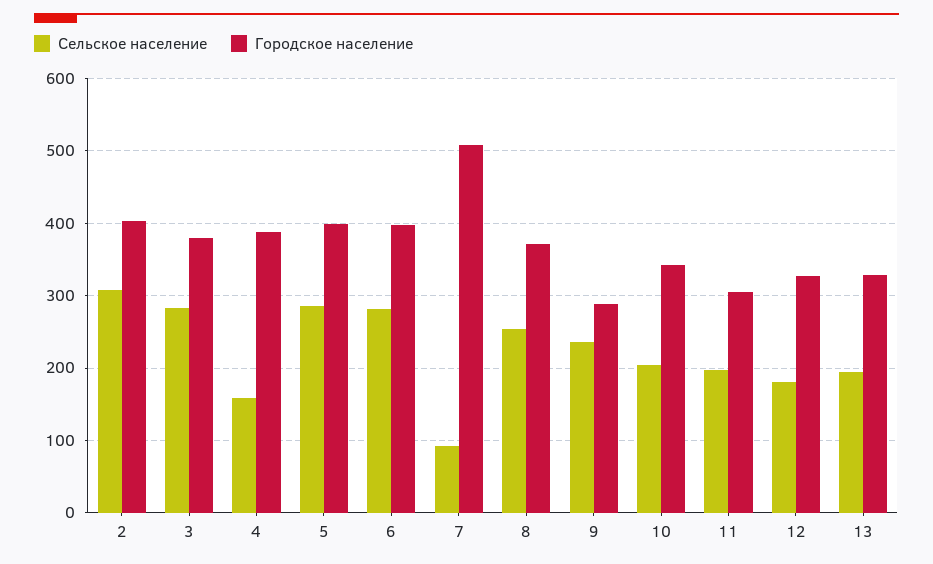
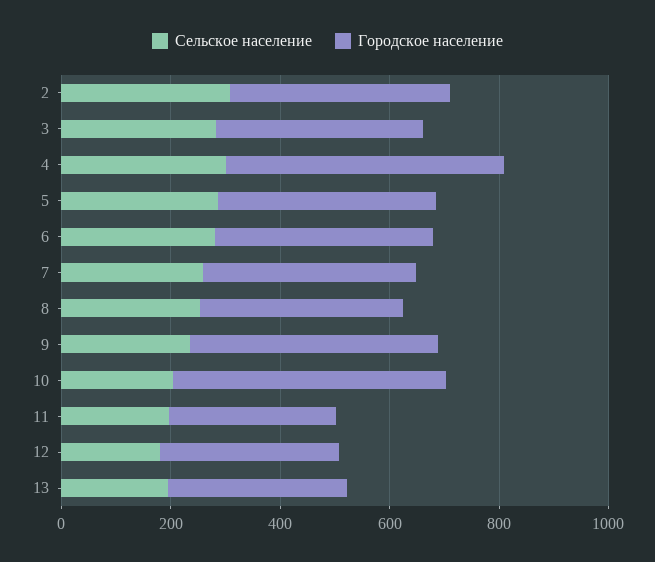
Сельское население, 4: 160 -> 300
Городское население, 4: 390 -> 500
Сельское население, 7: 90 -> 250
Городское население, 7: 510 -> 400
Городское население, 9: 290 -> 450
Городское население, 10: 340 -> 500

